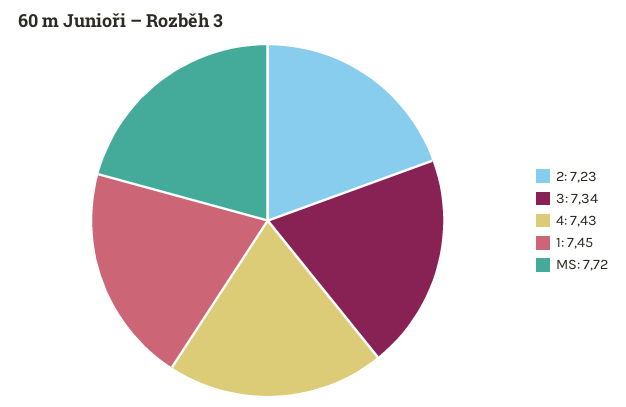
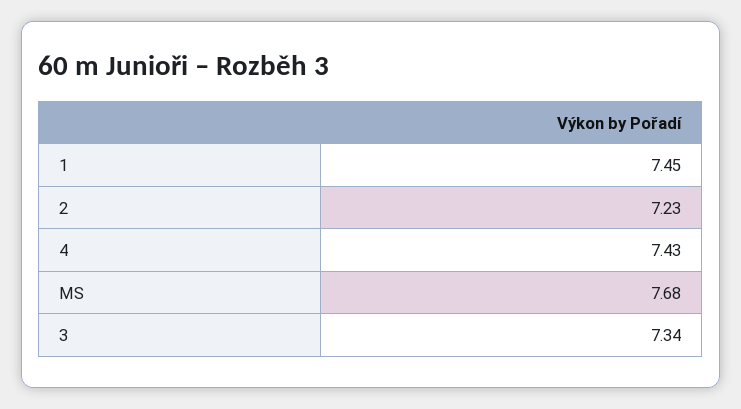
MS: 7.72 -> 7.68

